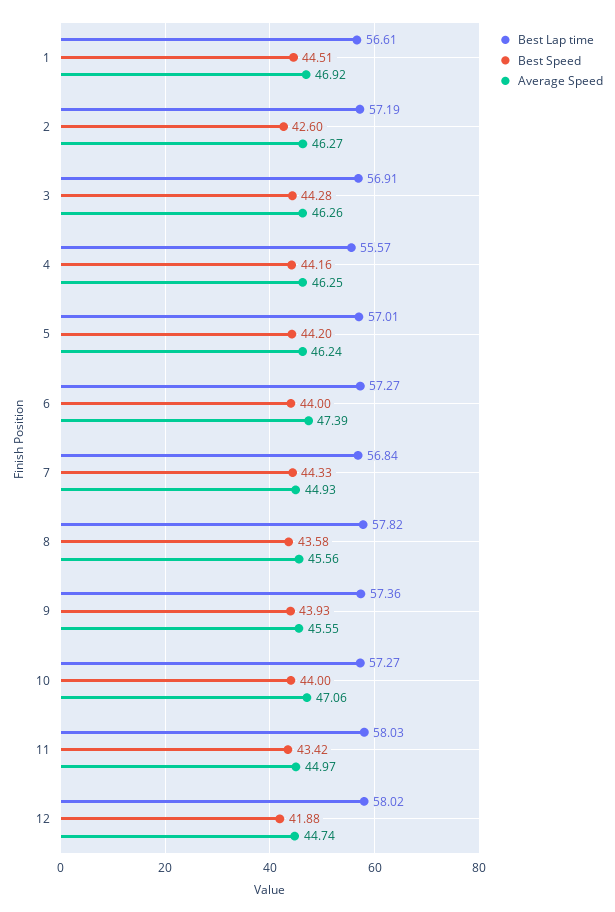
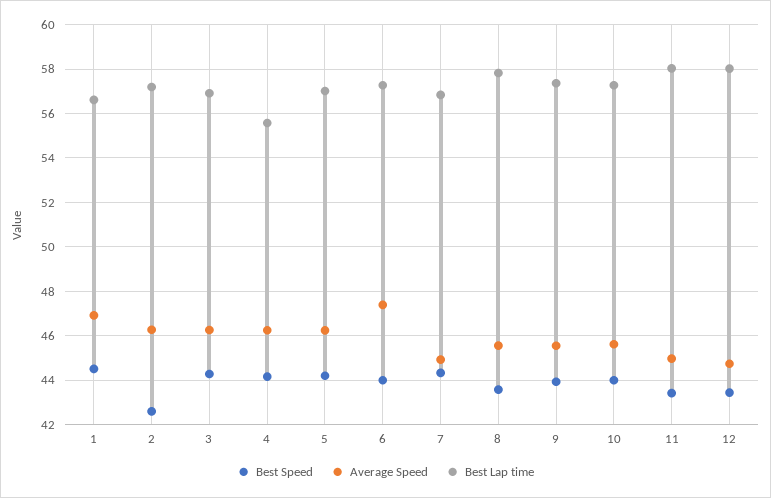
Average Speed, 10: 47.06 -> 45.5
Best Speed, 12: 41.88 -> 43.5

